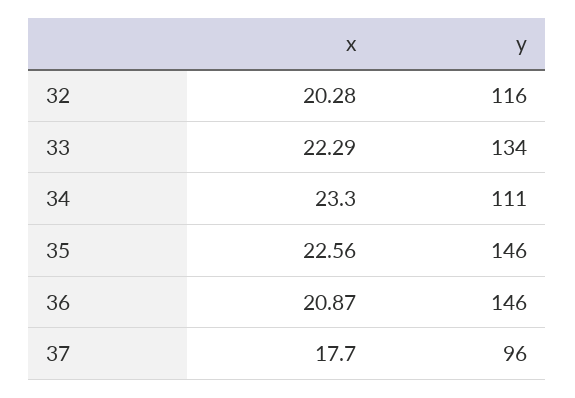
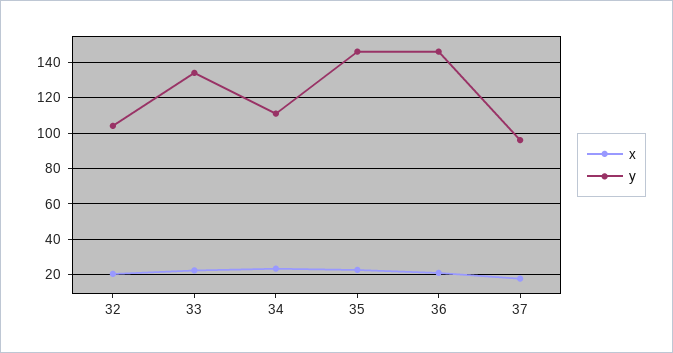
y, 32: 116 -> 105

